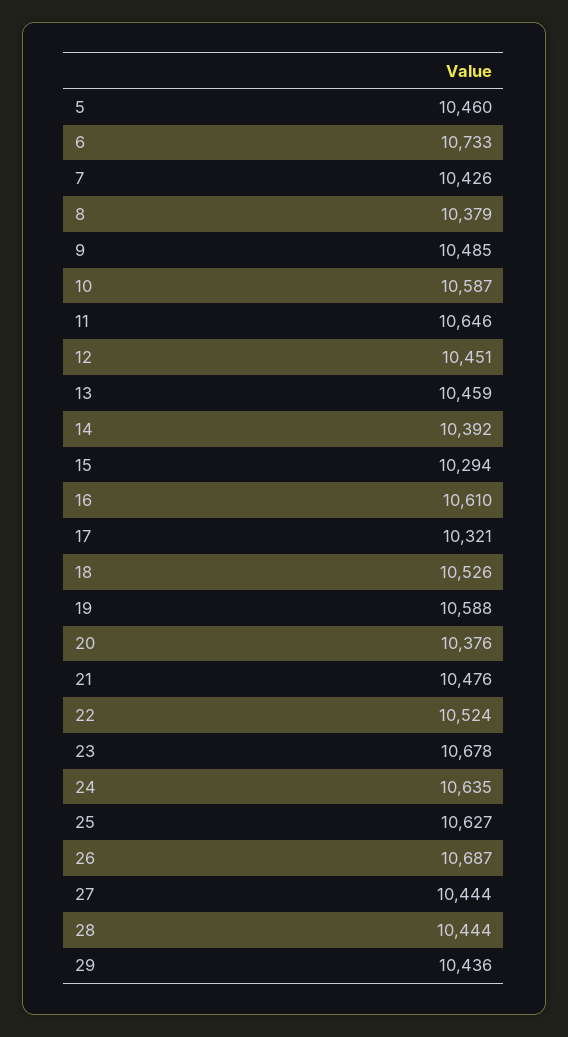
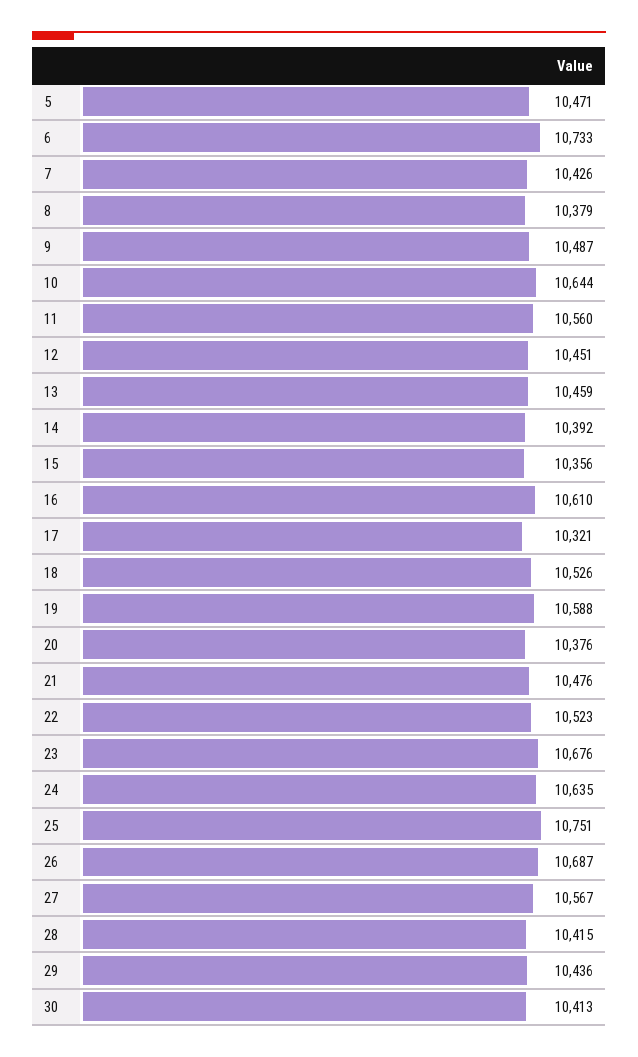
5: 10460 -> 10471
9: 10485 -> 10487
10: 10587 -> 10644
11: 10646 -> 10560
15: 10294 -> 10356
22: 10524 -> 10523
23: 10678 -> 10676
25: 10627 -> 10751
27: 10444 -> 10567
28: 10444 -> 10415
30: none -> 10413

